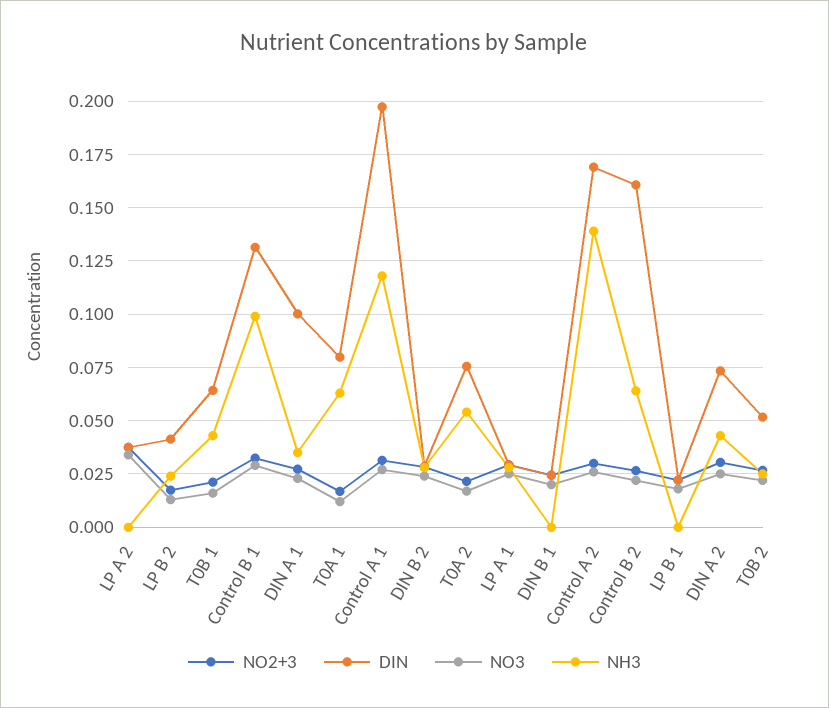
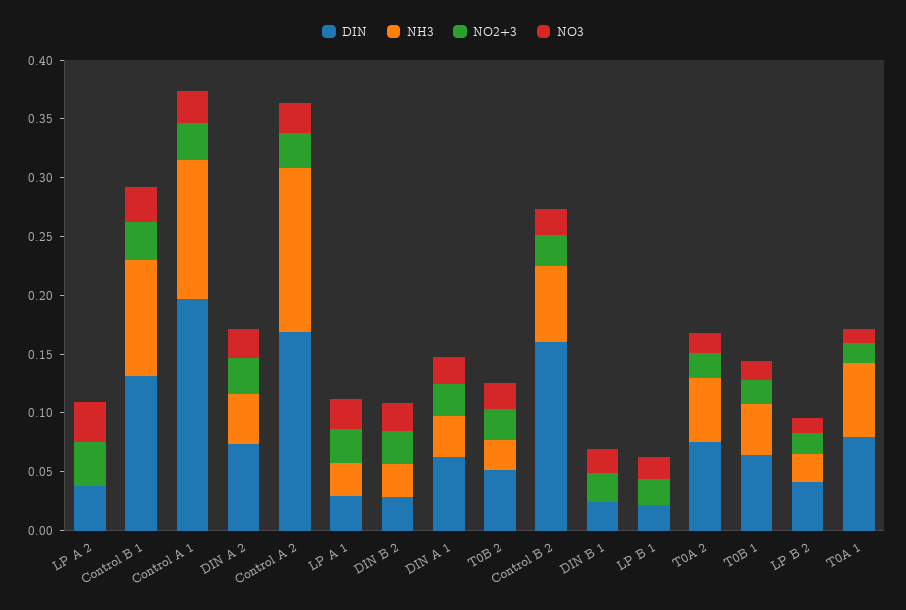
DIN, DIN A 1: 0.1 -> 0.06

